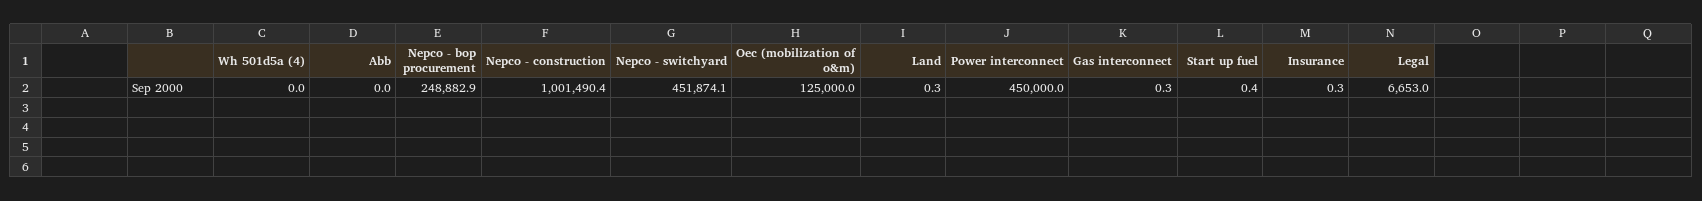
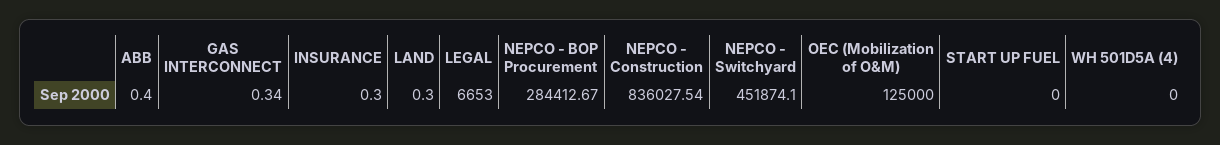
Abb: 0 -> 0.4
Nepco - bop procurement: 248882.9 -> 284412.67
Nepco - construction: 1001490.4 -> 836027.54
Power interconnect: 450000 -> none
Start up fuel: 0.4 -> 0

